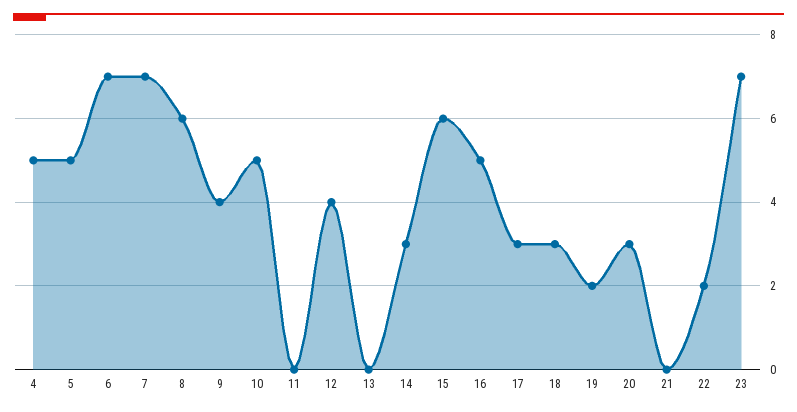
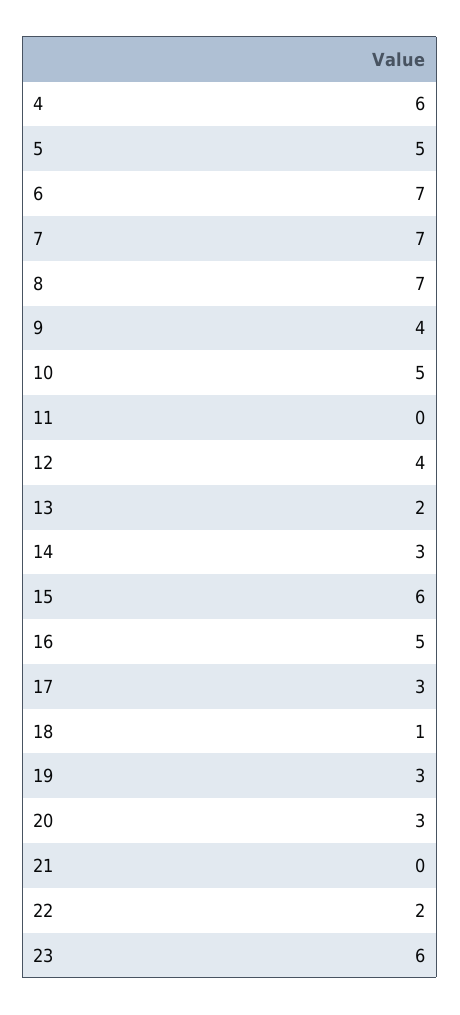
4: 5 -> 6
8: 6 -> 7
13: 0 -> 2
18: 3 -> 1
19: 2 -> 3
23: 7 -> 6

